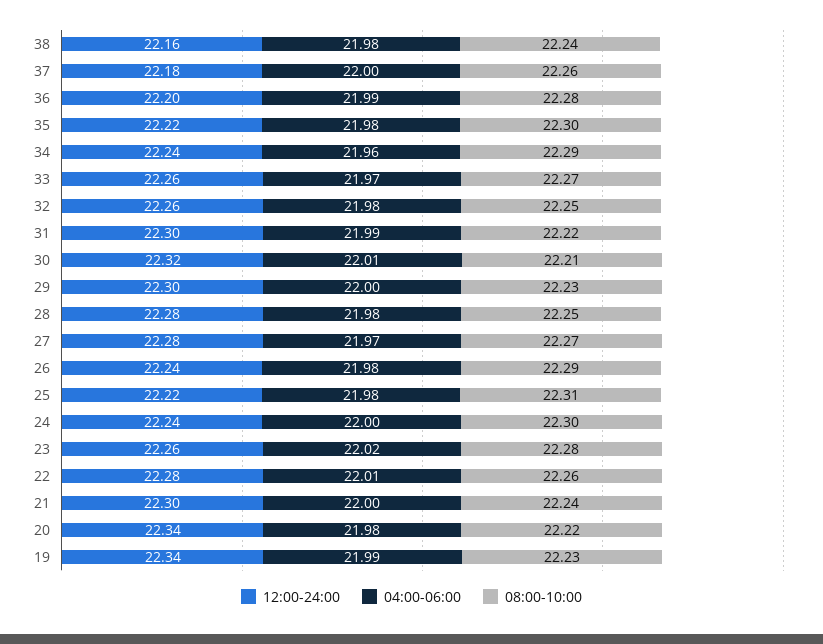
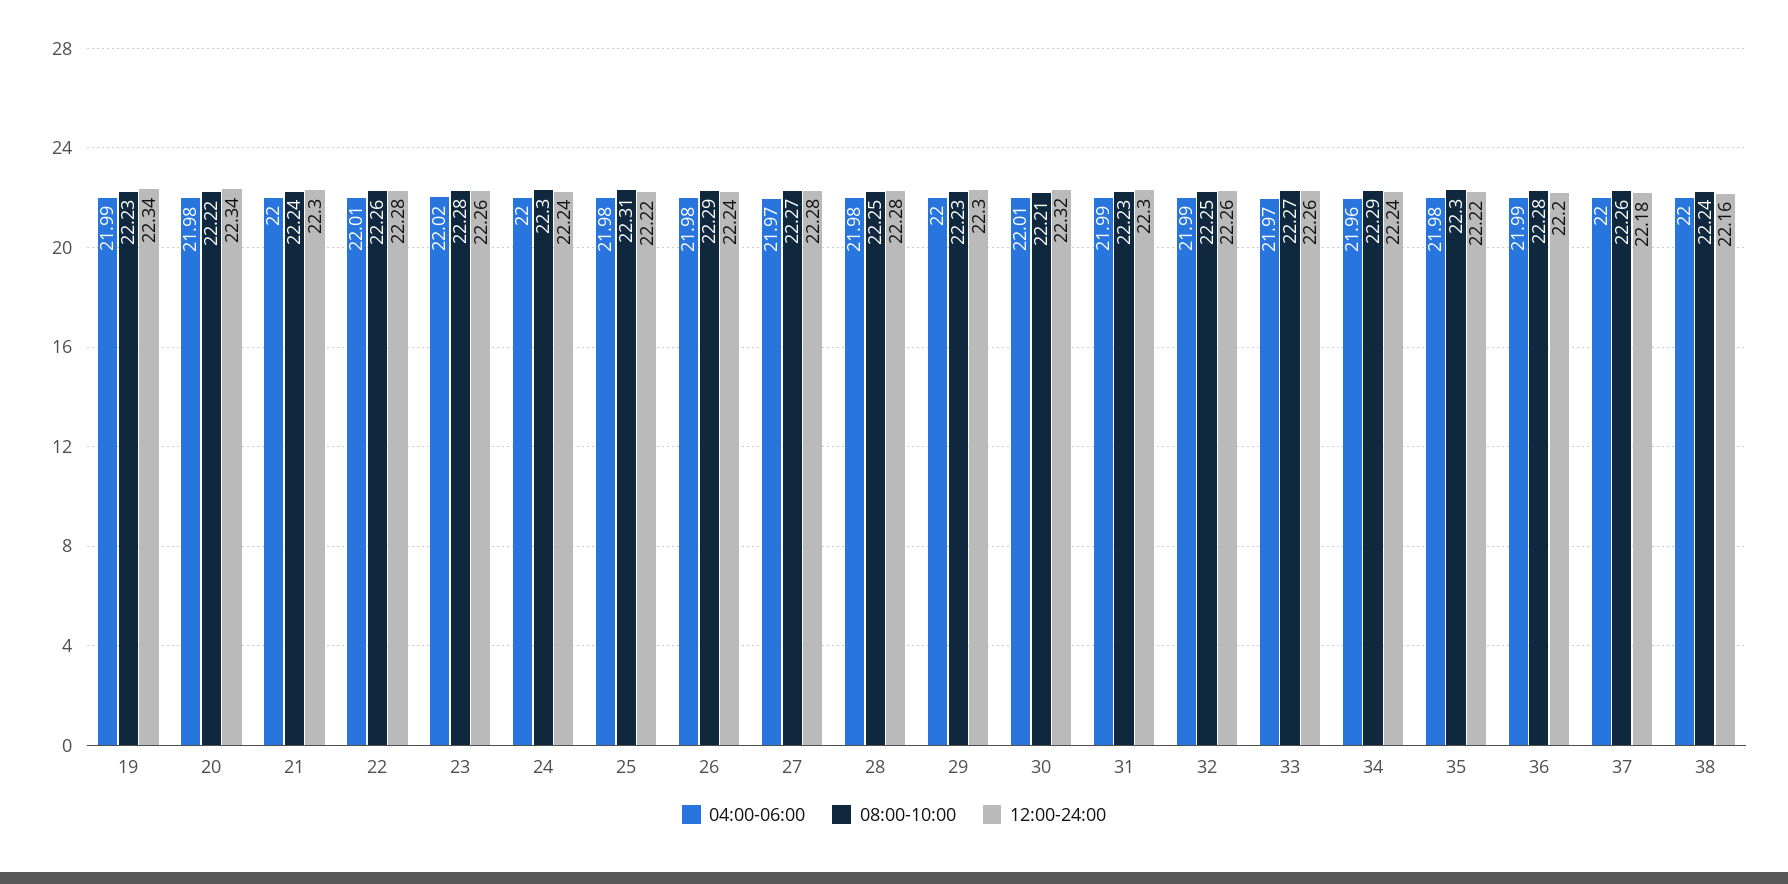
04:00-06:00, 38: 21.98 -> 22
04:00-06:00, 32: 21.98 -> 21.99
08:00-10:00, 31: 22.22 -> 22.23

